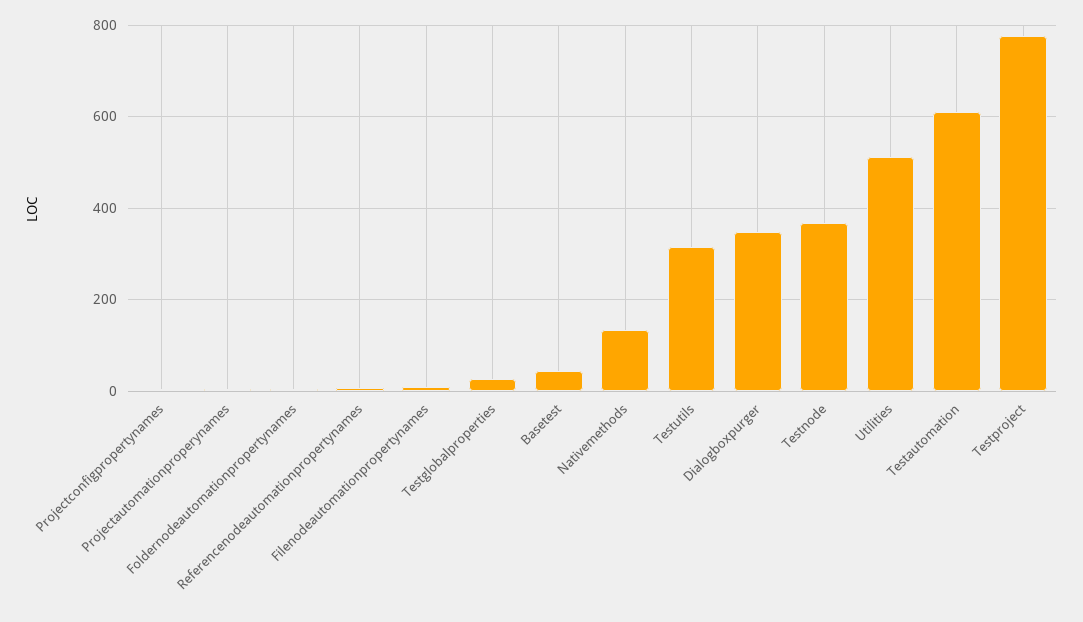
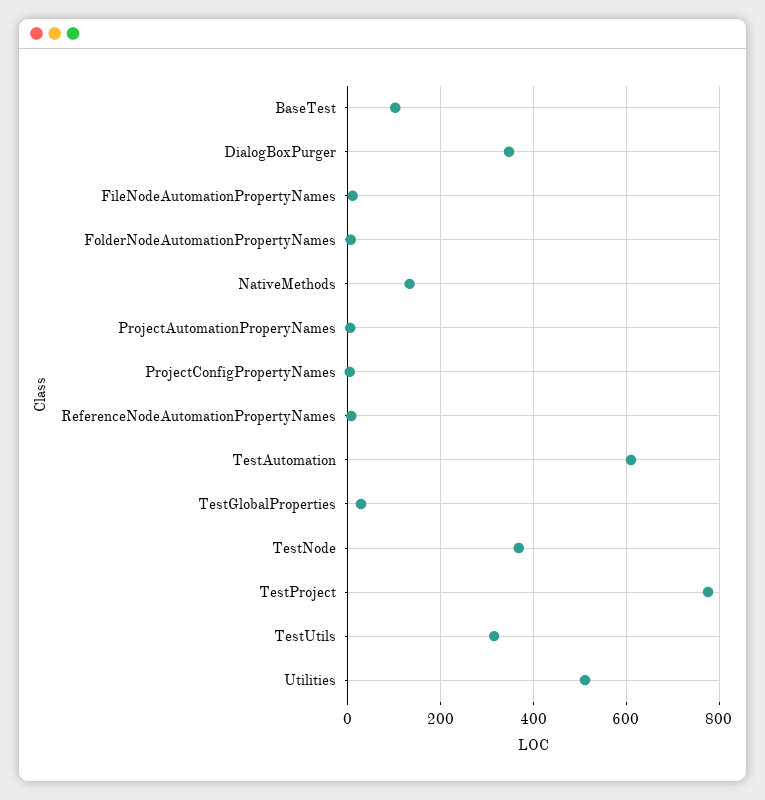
Basetest: 40 -> 100

